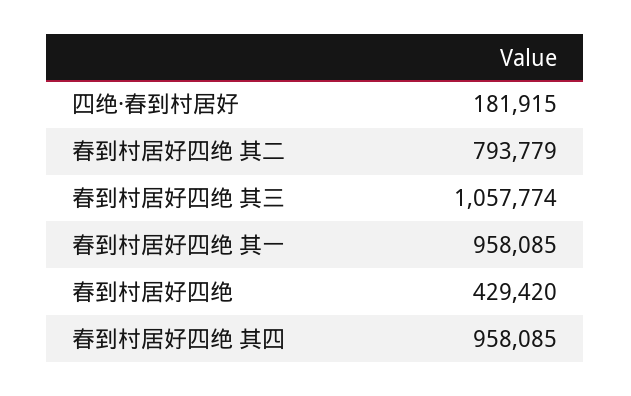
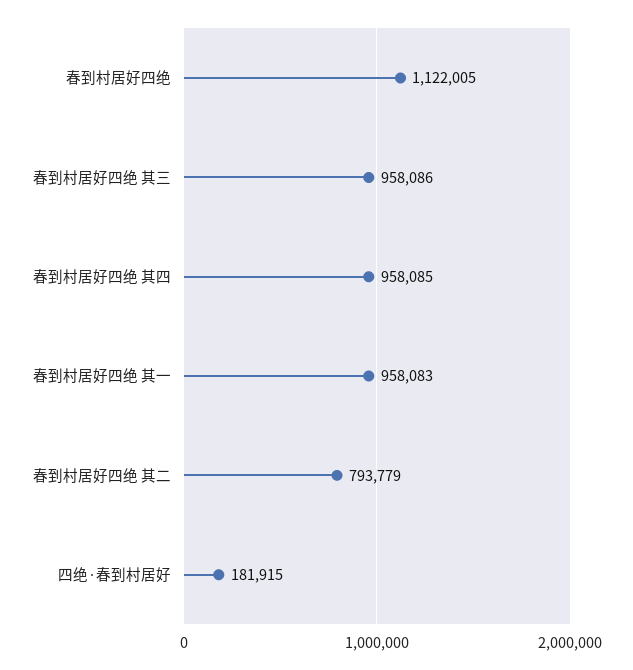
春到村居好四绝 其三: 1057774 -> 958086
春到村居好四绝 其一: 958085 -> 958083
春到村居好四绝: 429420 -> 1122005

